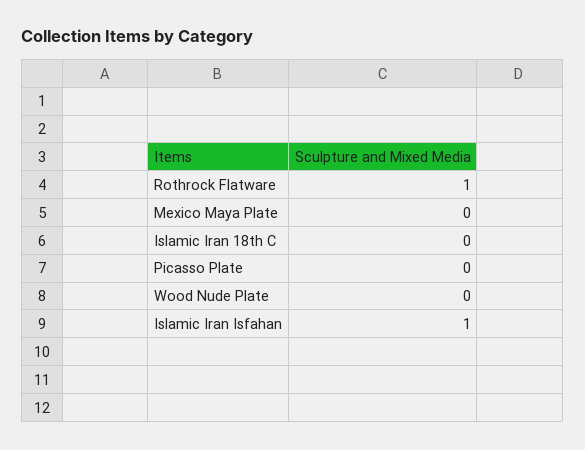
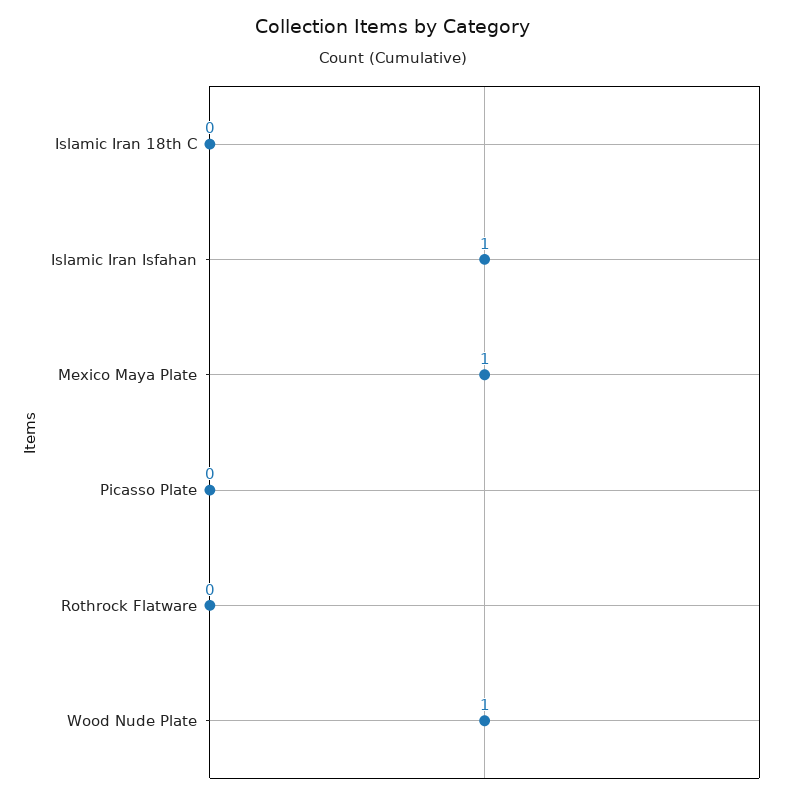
Rothrock Flatware: 1 -> 0
Mexico Maya Plate: 0 -> 1
Wood Nude Plate: 0 -> 1

